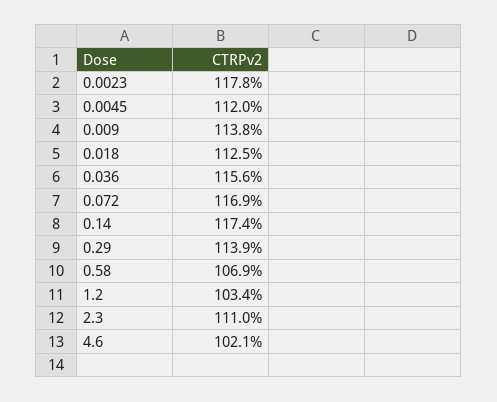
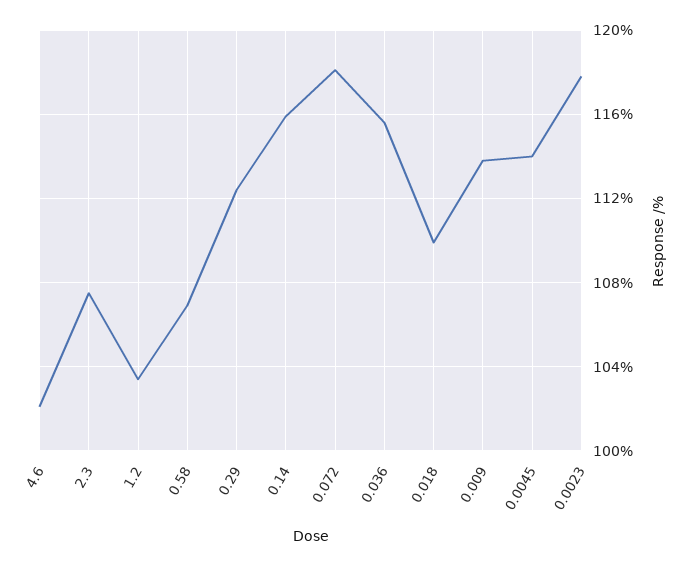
0.0045: 112 -> 114
0.018: 112.5 -> 110
0.072: 116.9 -> 118
0.14: 117.4 -> 116
0.29: 113.9 -> 112.5
2.3: 111 -> 107.5

